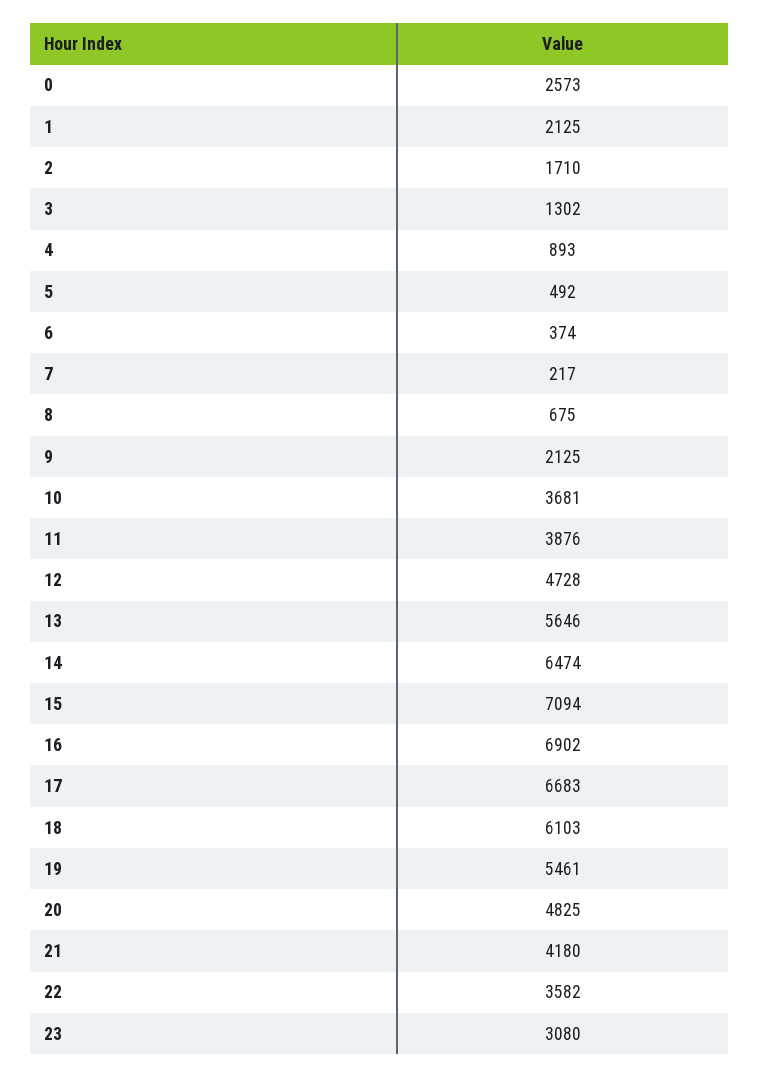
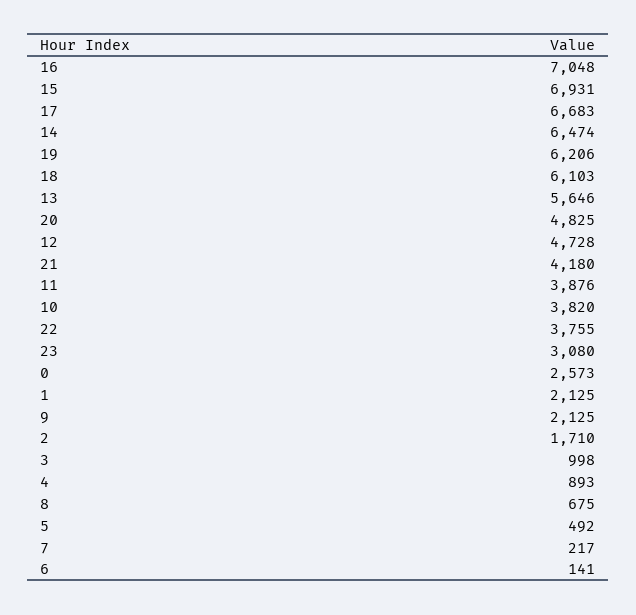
3: 1302 -> 998
6: 374 -> 141
10: 3681 -> 3820
15: 7094 -> 6931
16: 6902 -> 7048
19: 5461 -> 6206
22: 3582 -> 3755

